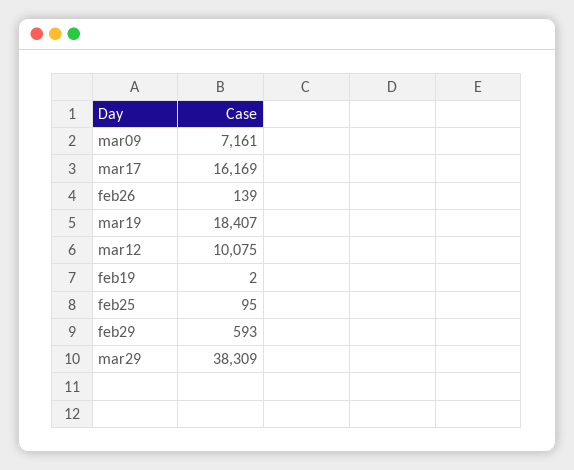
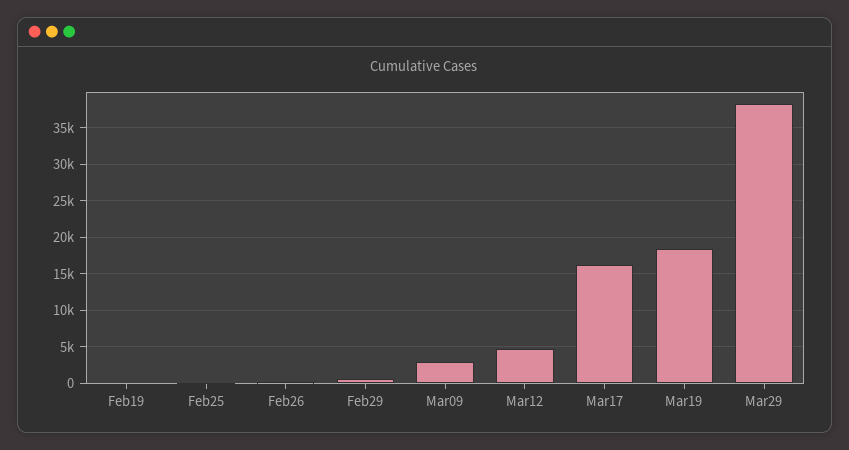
mar09: 7161 -> 3000
mar12: 10075 -> 5000

